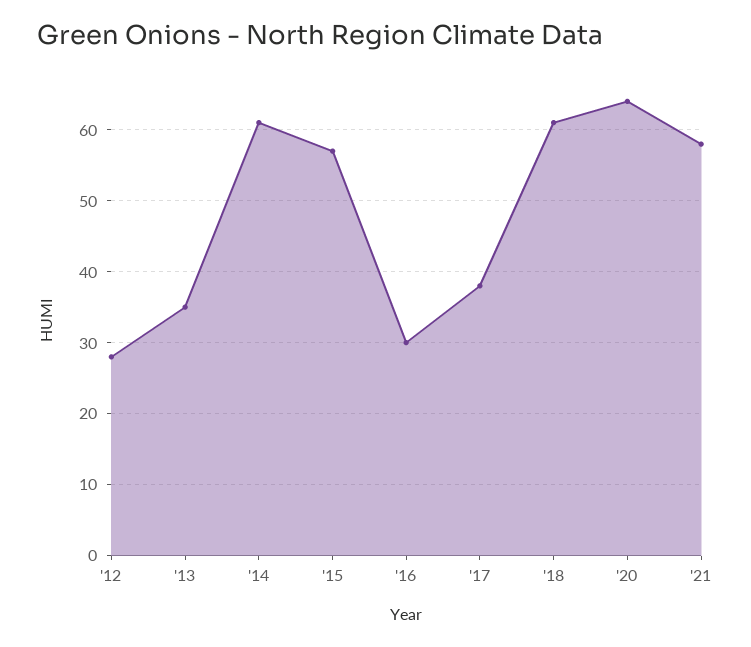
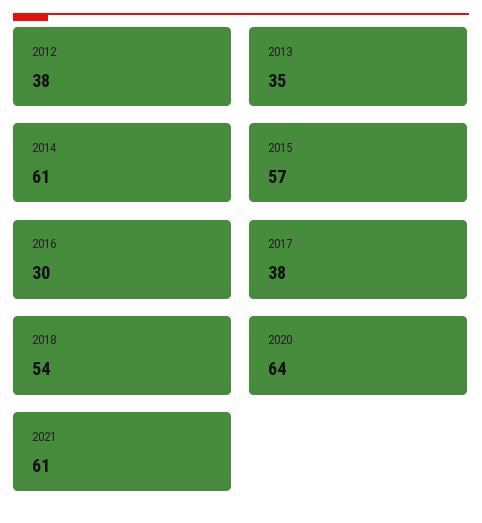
'12: 28 -> 38
'18: 61 -> 54
'21: 58 -> 61

